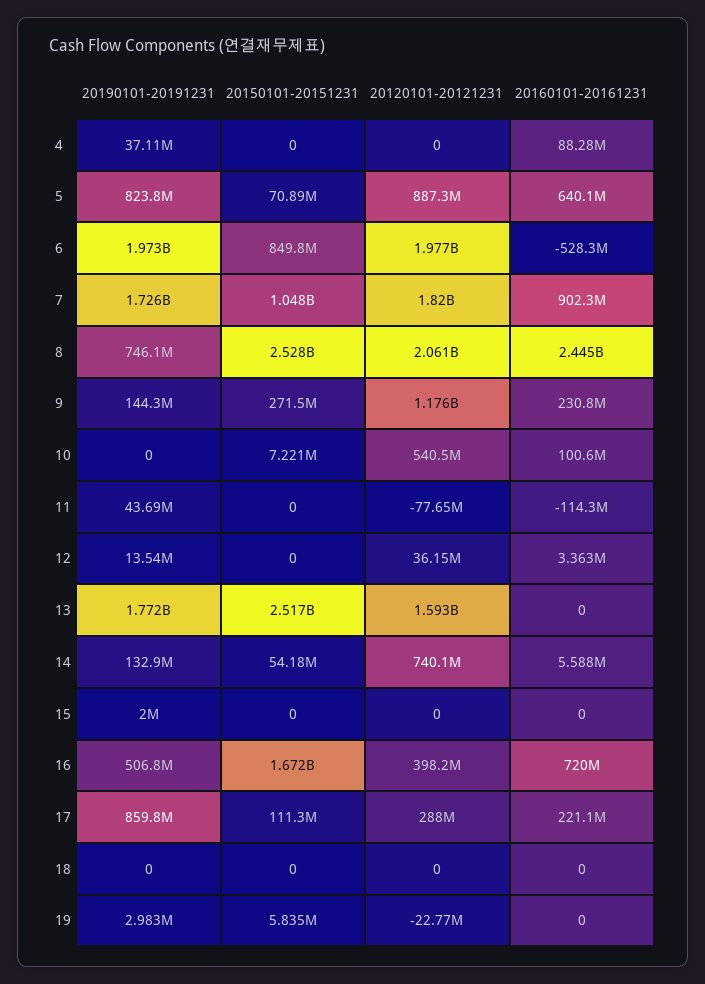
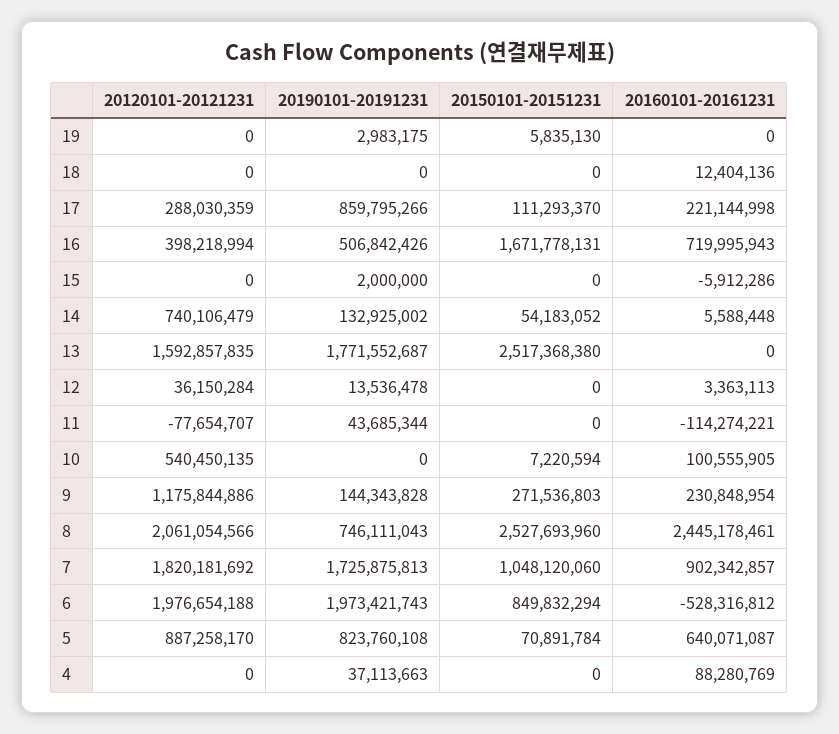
20160101-20161231, 15: 0 -> -5912286
20160101-20161231, 18: 0 -> 12404136
20120101-20121231, 19: -22770000 -> 0

